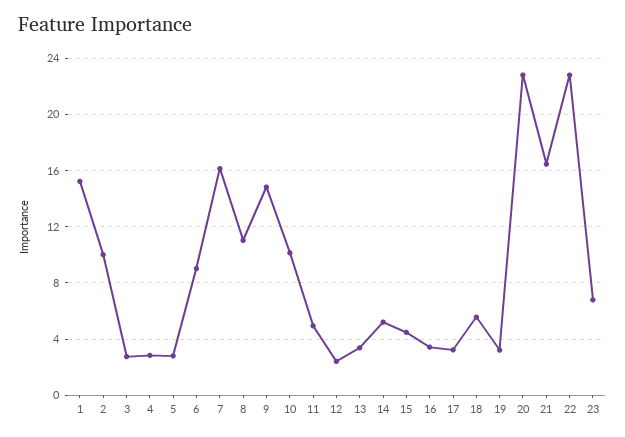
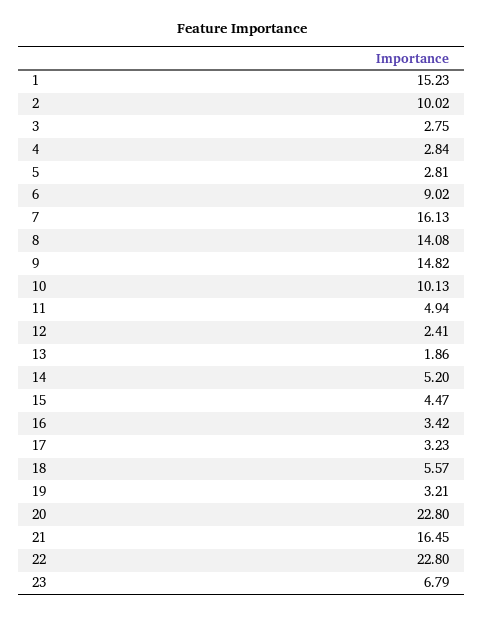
8: 11 -> 14.08
13: 3.5 -> 1.86

